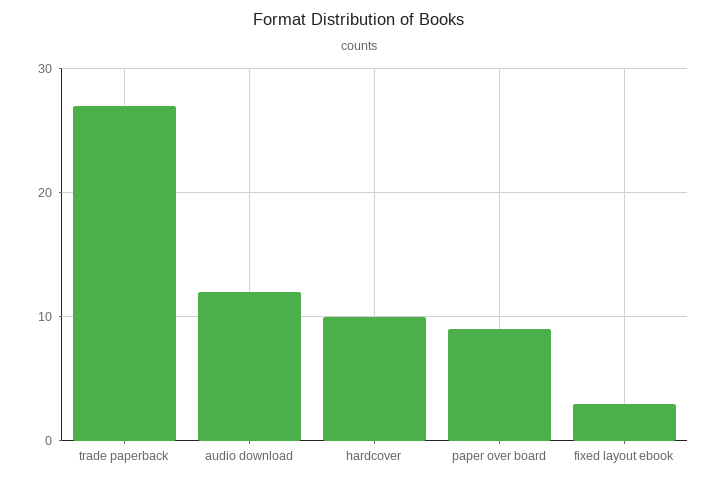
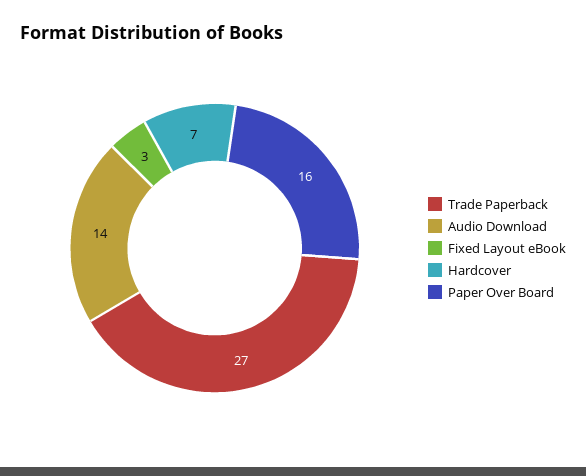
audio download: 12 -> 14
hardcover: 10 -> 7
paper over board: 9 -> 16

